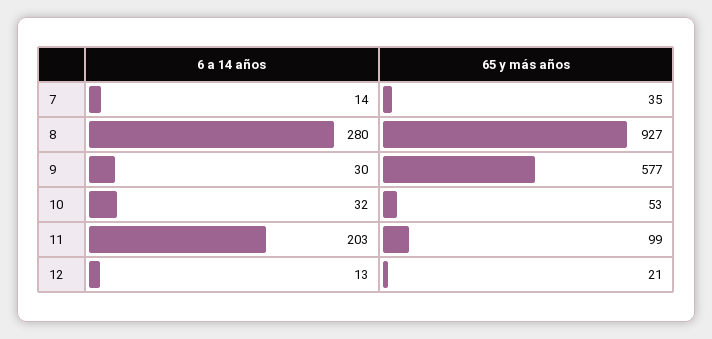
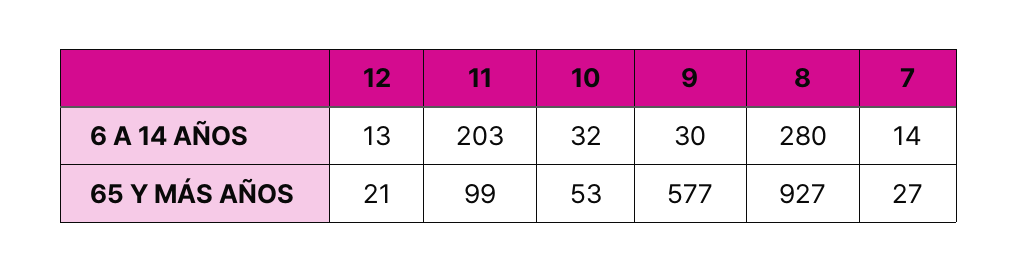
65 y más años, 7: 35 -> 27

